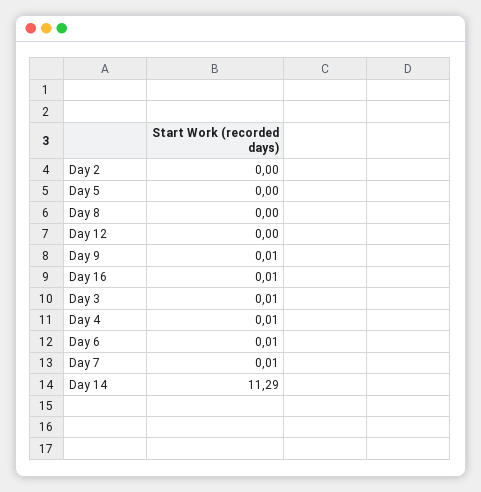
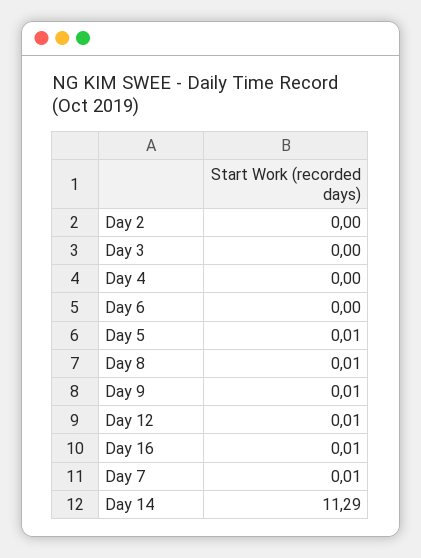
Day 5: 0 -> 0.01
Day 8: 0 -> 0.01
Day 12: 0 -> 0.01
Day 3: 0.01 -> 0
Day 4: 0.01 -> 0
Day 6: 0.01 -> 0

